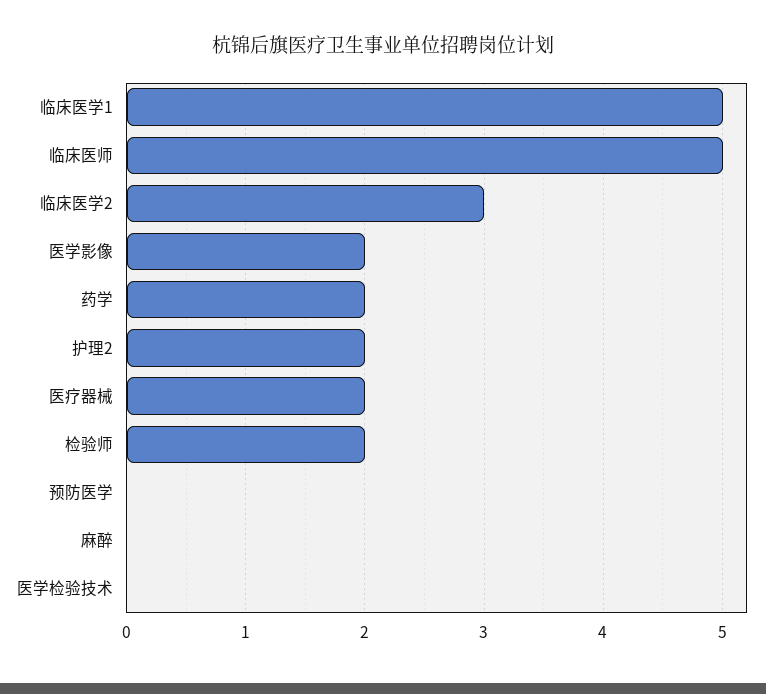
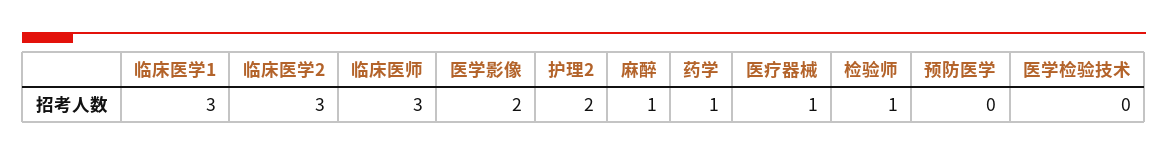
临床医学1: 5 -> 3
临床医师: 5 -> 3
药学: 2 -> 1
医疗器械: 2 -> 1
检验师: 2 -> 1
麻醉: 0 -> 1

